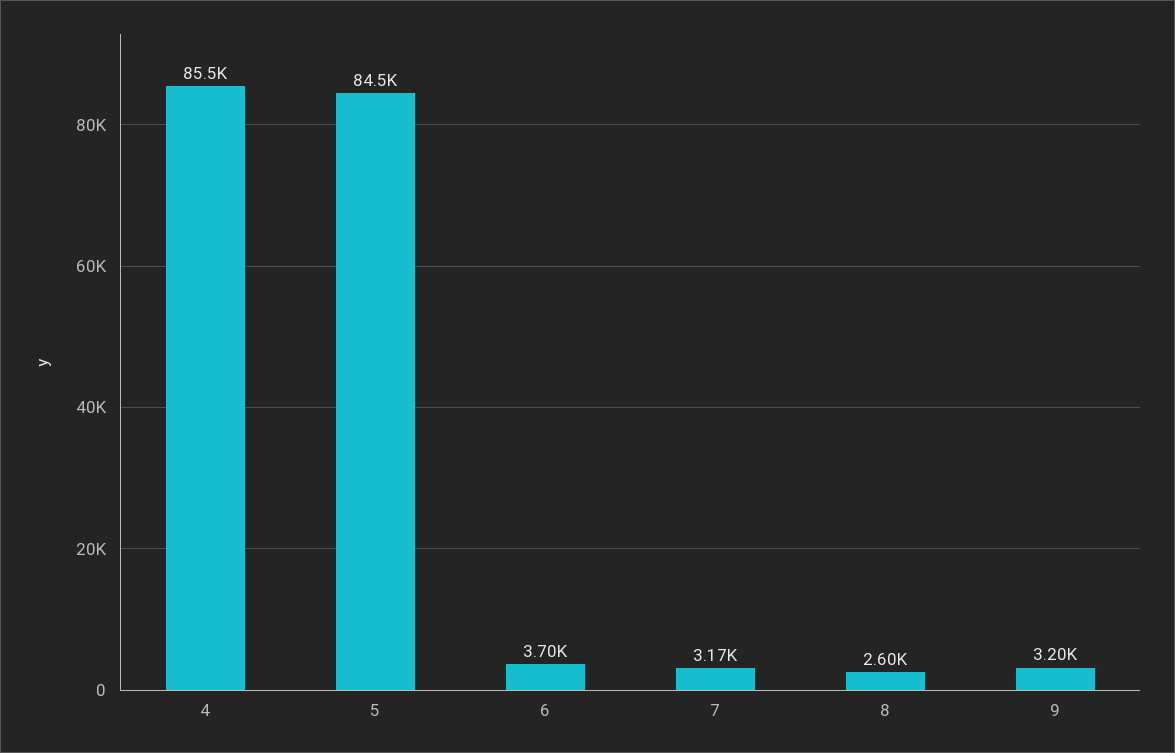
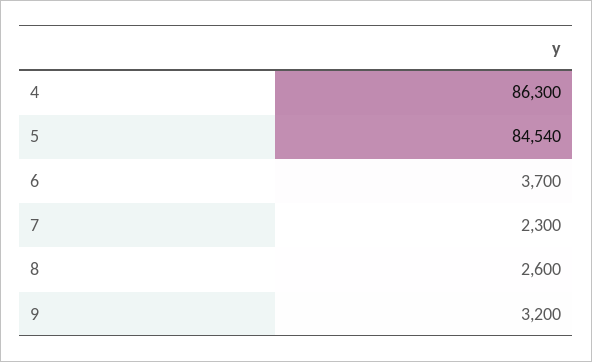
4: 85500 -> 86300
7: 3170 -> 2300

